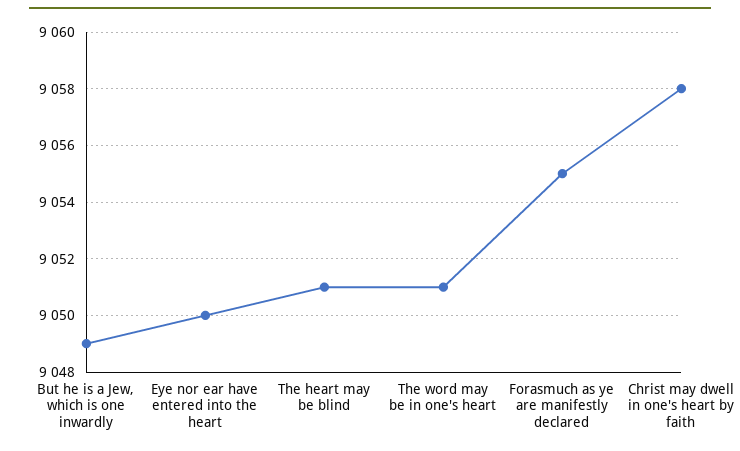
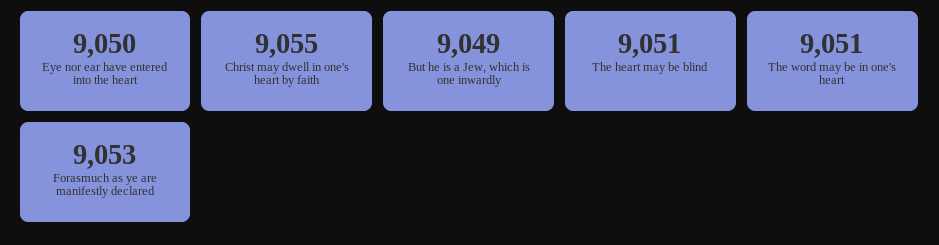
Forasmuch as ye are manifestly declared: 9055 -> 9053
Christ may dwell in one's heart by faith: 9058 -> 9055

